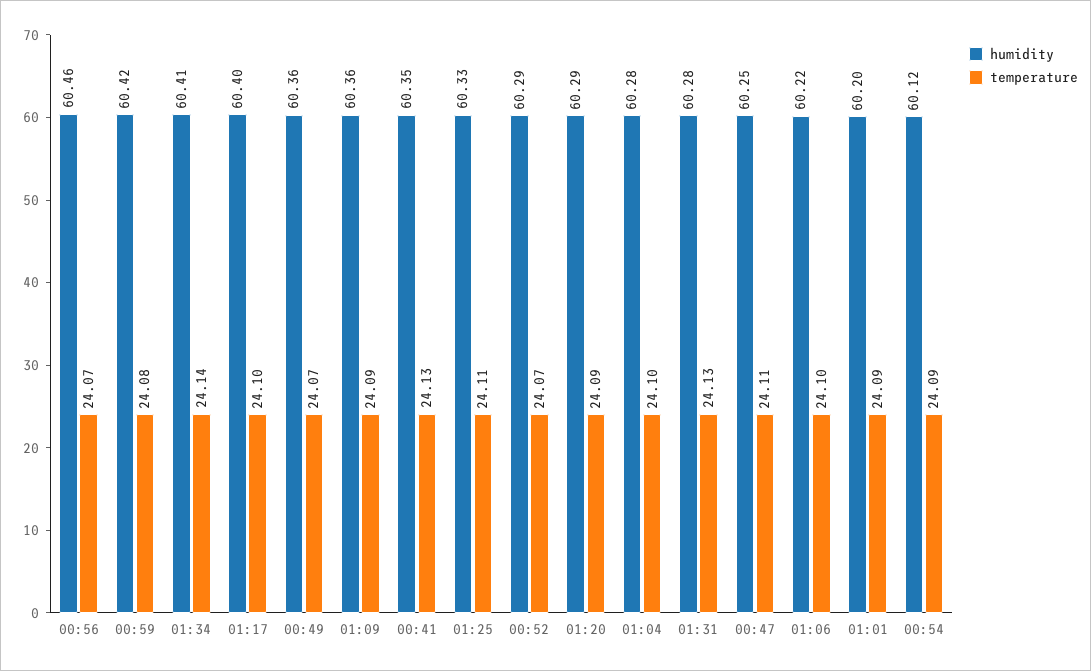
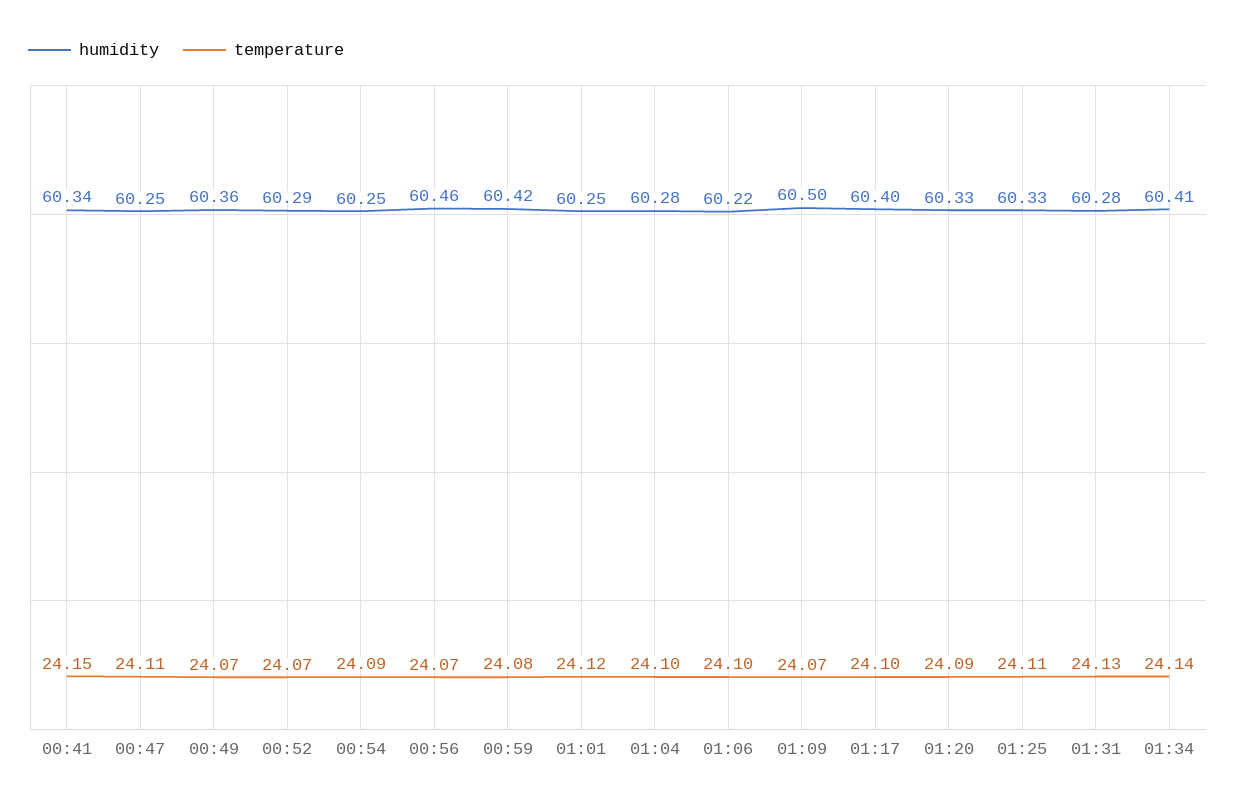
humidity, 01:09: 60.36 -> 60.5
temperature, 01:09: 24.09 -> 24.07
humidity, 00:41: 60.35 -> 60.34
temperature, 00:41: 24.13 -> 24.15
humidity, 01:20: 60.29 -> 60.33
humidity, 01:01: 60.2 -> 60.25
temperature, 01:01: 24.09 -> 24.12
humidity, 00:54: 60.12 -> 60.25

